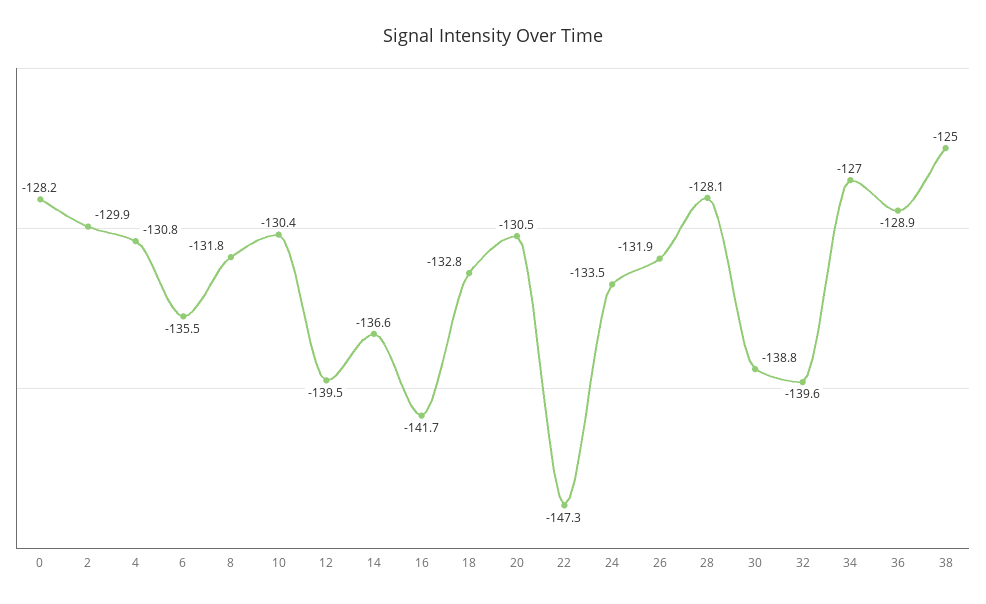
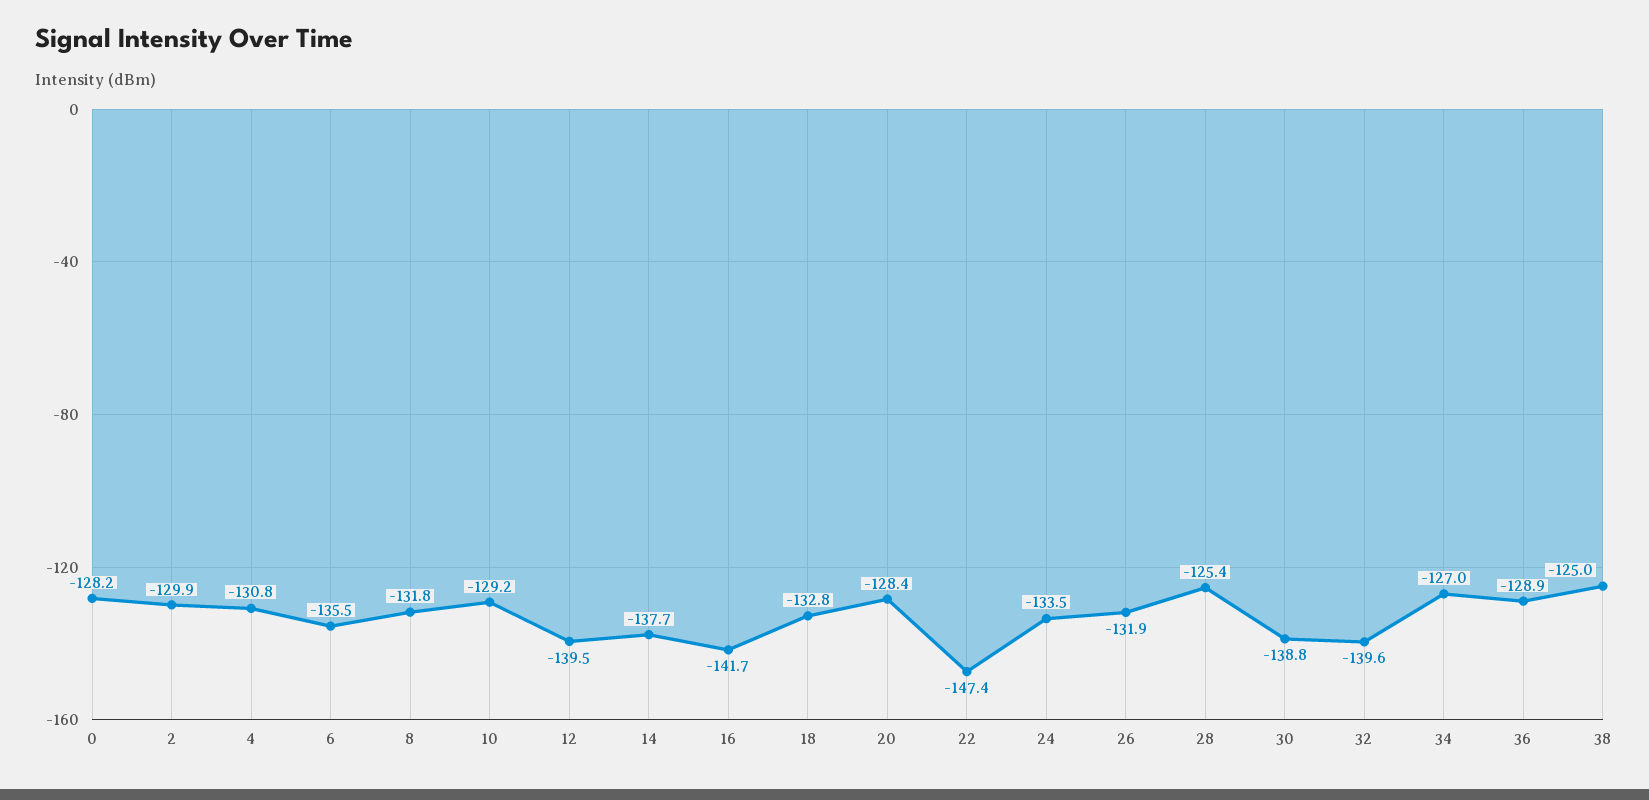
10: -130.4 -> -129.2
14: -136.6 -> -137.7
20: -130.5 -> -128.4
22: -147.3 -> -147.4
28: -128.1 -> -125.4

